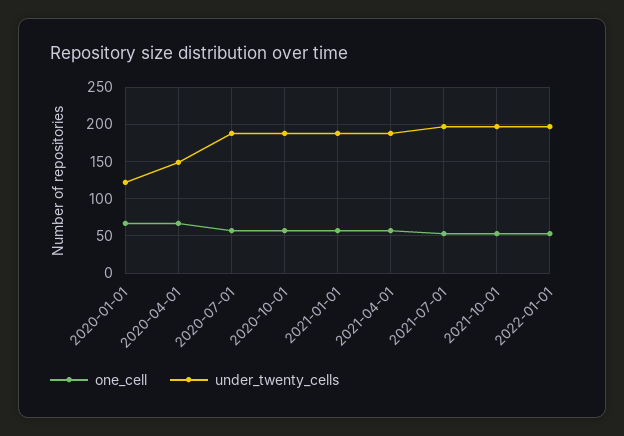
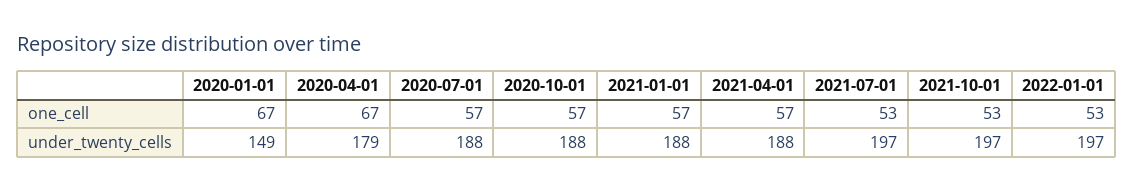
under_twenty_cells, 2020-01-01: 120 -> 149
under_twenty_cells, 2020-04-01: 150 -> 179

